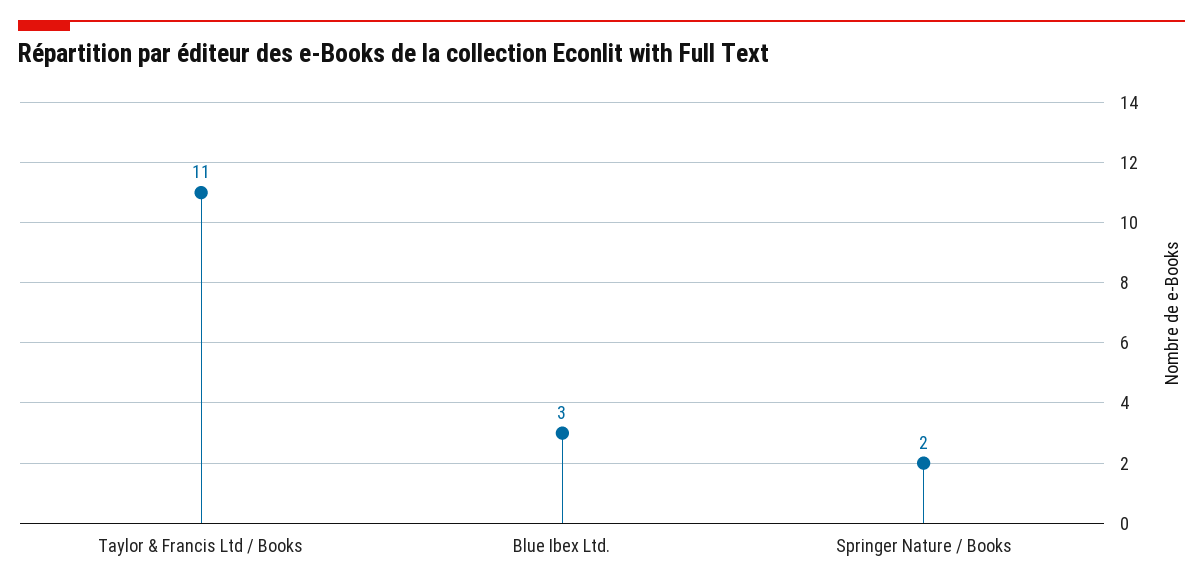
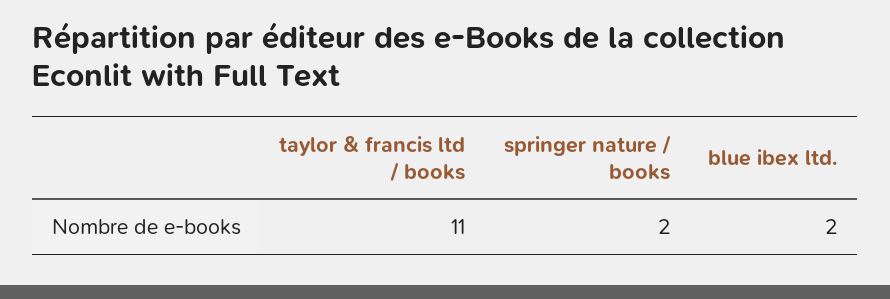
Blue Ibex Ltd.: 3 -> 2

